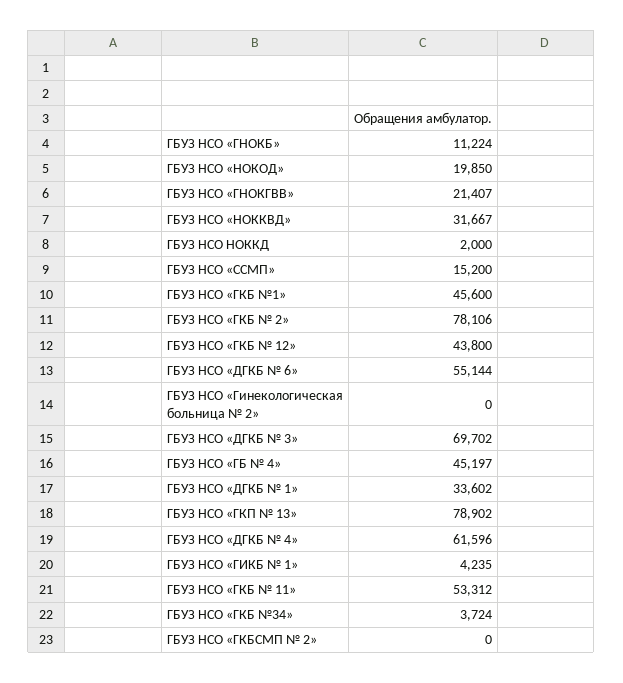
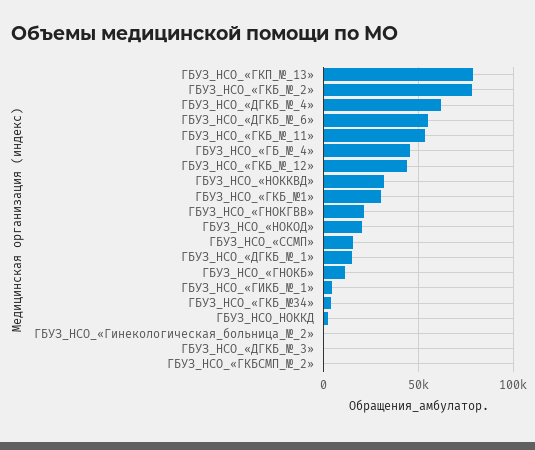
ГБУЗ НСО «ГКБ №1»: 45600 -> 30000
ГБУЗ НСО «ДГКБ № 3»: 69702 -> 0
ГБУЗ НСО «ДГКБ № 1»: 33602 -> 15000

